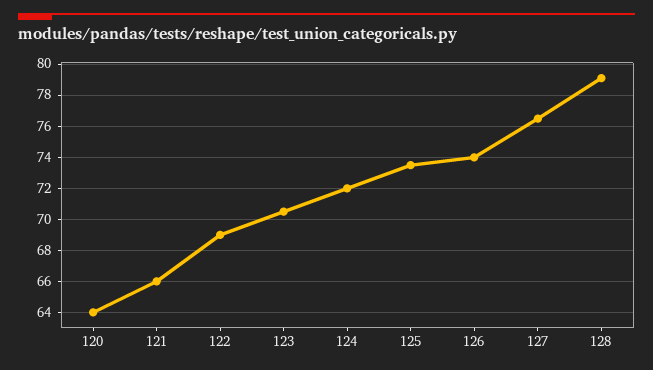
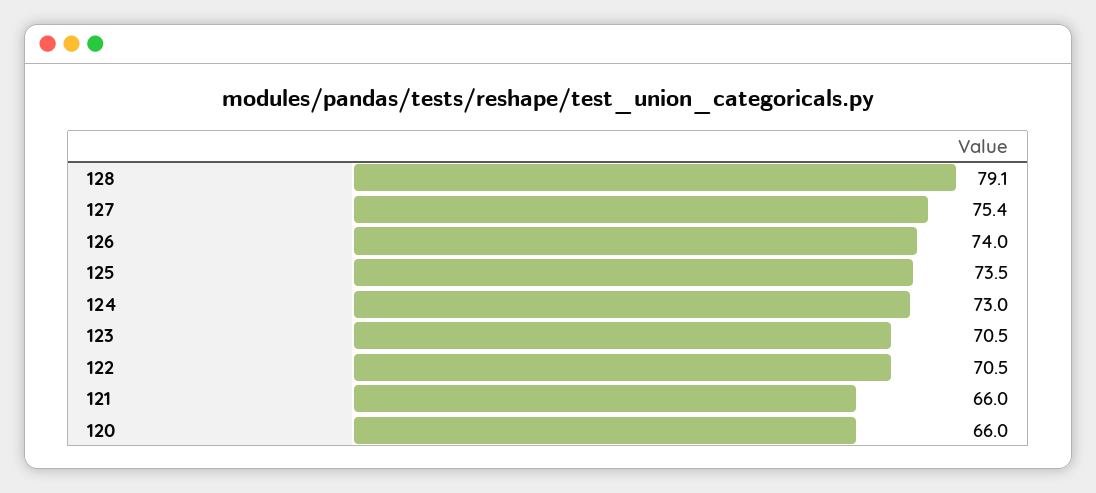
120: 64 -> 66
122: 69 -> 70.5
124: 72 -> 73
127: 76.5 -> 75.4

